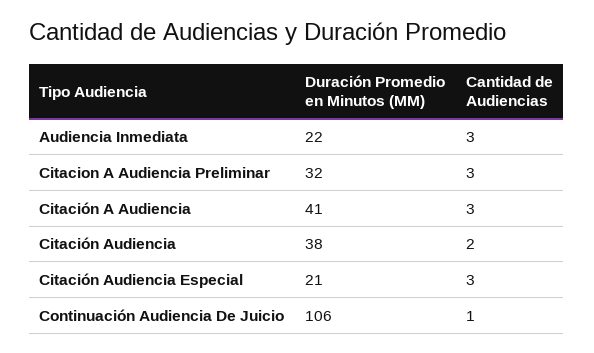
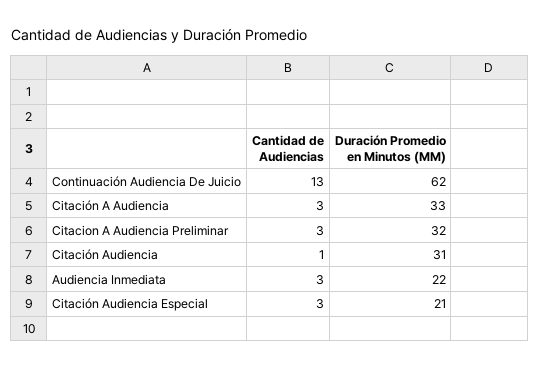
Duración Promedio en Minutos (MM), Citación A Audiencia: 41 -> 33
Duración Promedio en Minutos (MM), Citación Audiencia: 38 -> 31
Cantidad de Audiencias, Citación Audiencia: 2 -> 1
Duración Promedio en Minutos (MM), Continuación Audiencia De Juicio: 106 -> 62
Cantidad de Audiencias, Continuación Audiencia De Juicio: 1 -> 13

